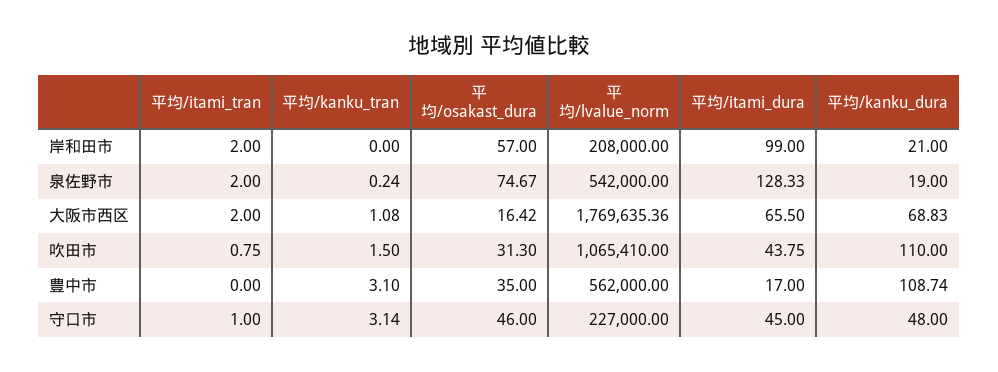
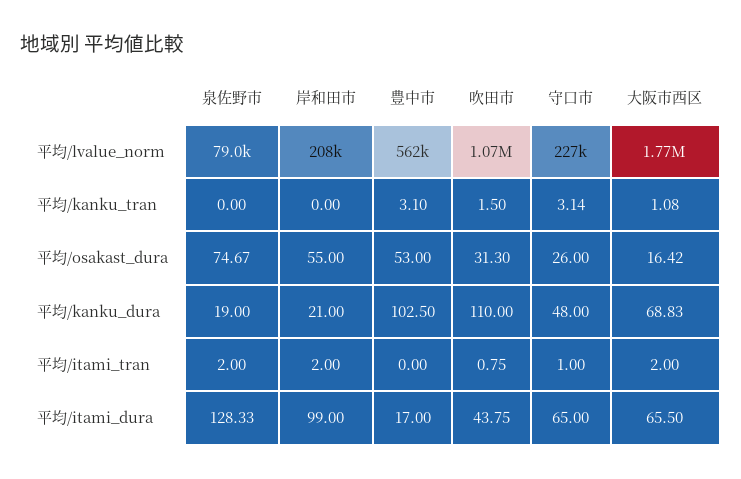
平均/osakast_dura, 岸和田市: 57 -> 55
平均/kanku_tran, 泉佐野市: 0.24 -> 0
平均/lvalue_norm, 泉佐野市: 542000 -> 79000
平均/osakast_dura, 豊中市: 35 -> 53
平均/kanku_dura, 豊中市: 108.74 -> 102.5
平均/osakast_dura, 守口市: 46 -> 26
平均/itami_dura, 守口市: 45 -> 65

